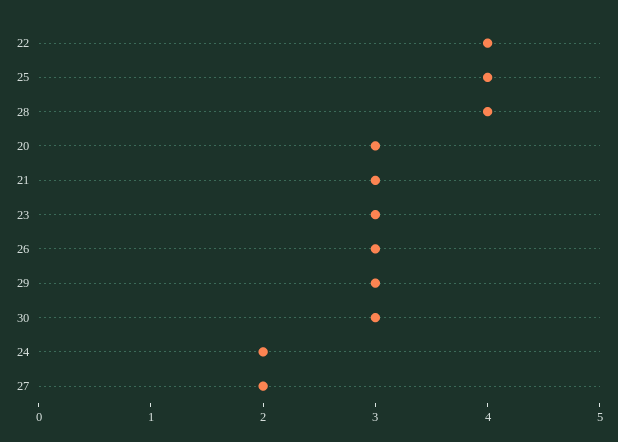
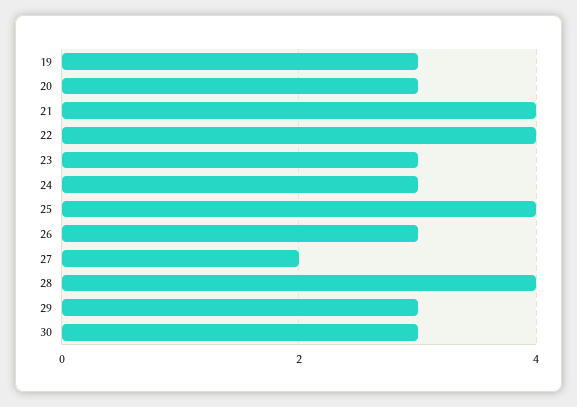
21: 3 -> 4
24: 2 -> 3
19: none -> 3

